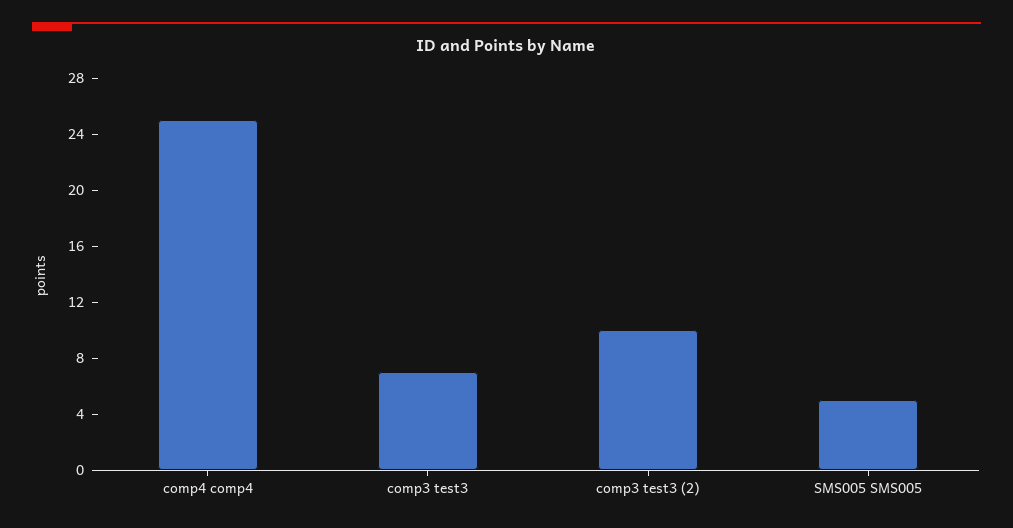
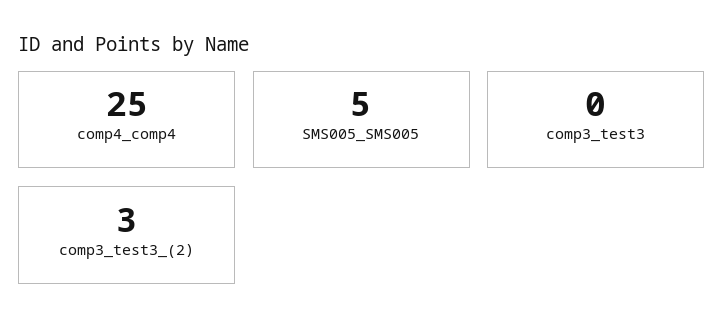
comp3 test3: 7 -> 0
comp3 test3 (2): 10 -> 3

